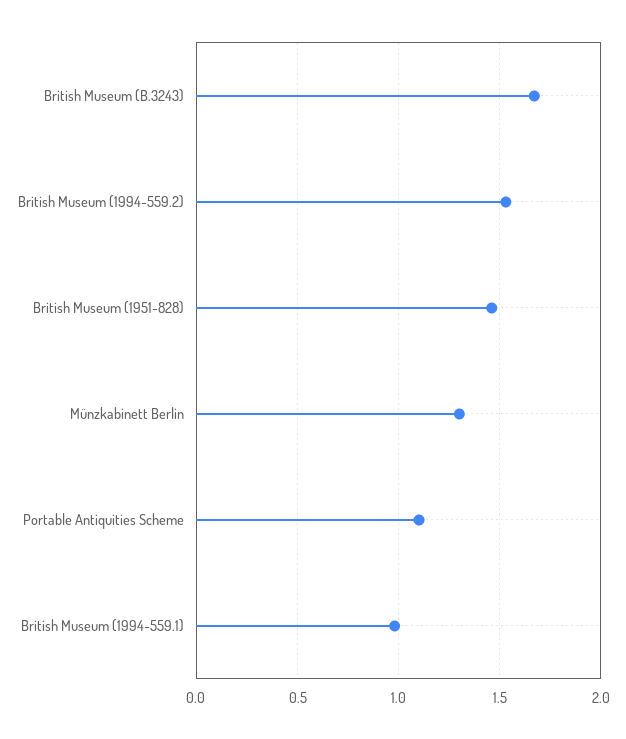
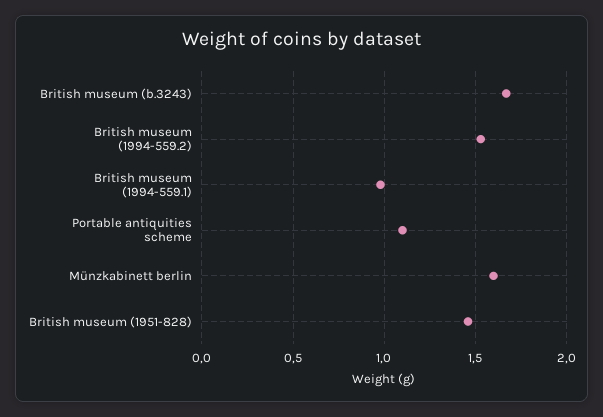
Münzkabinett Berlin: 1.3 -> 1.6

